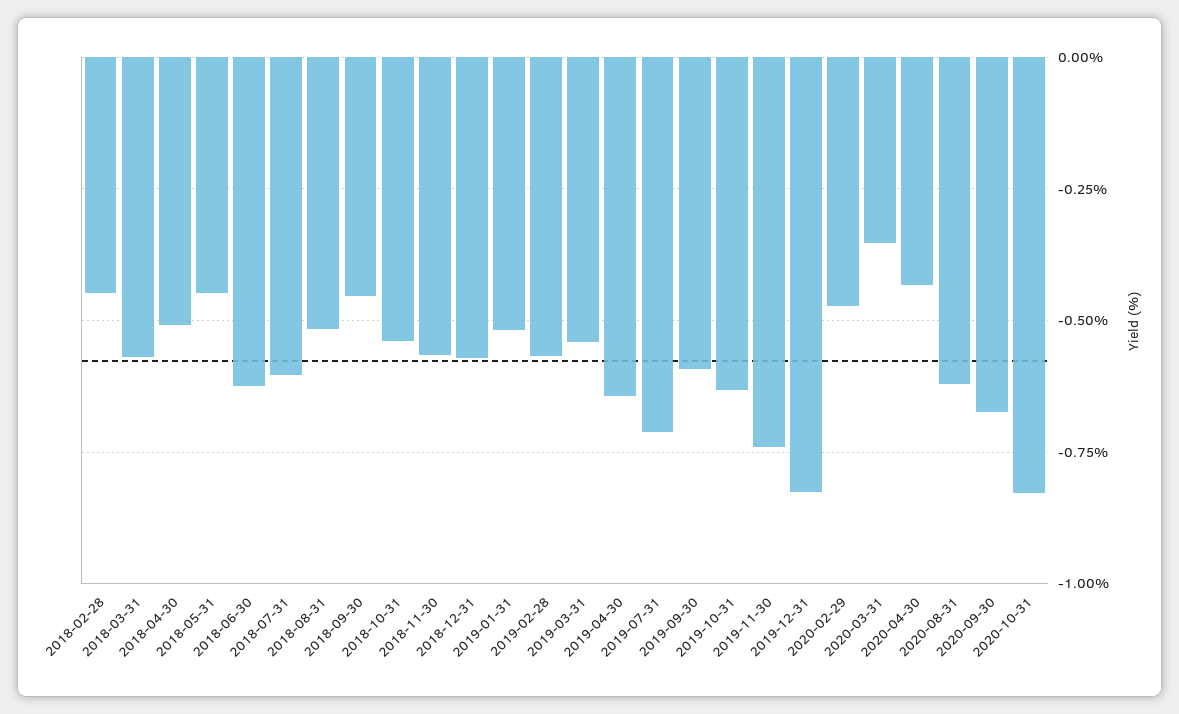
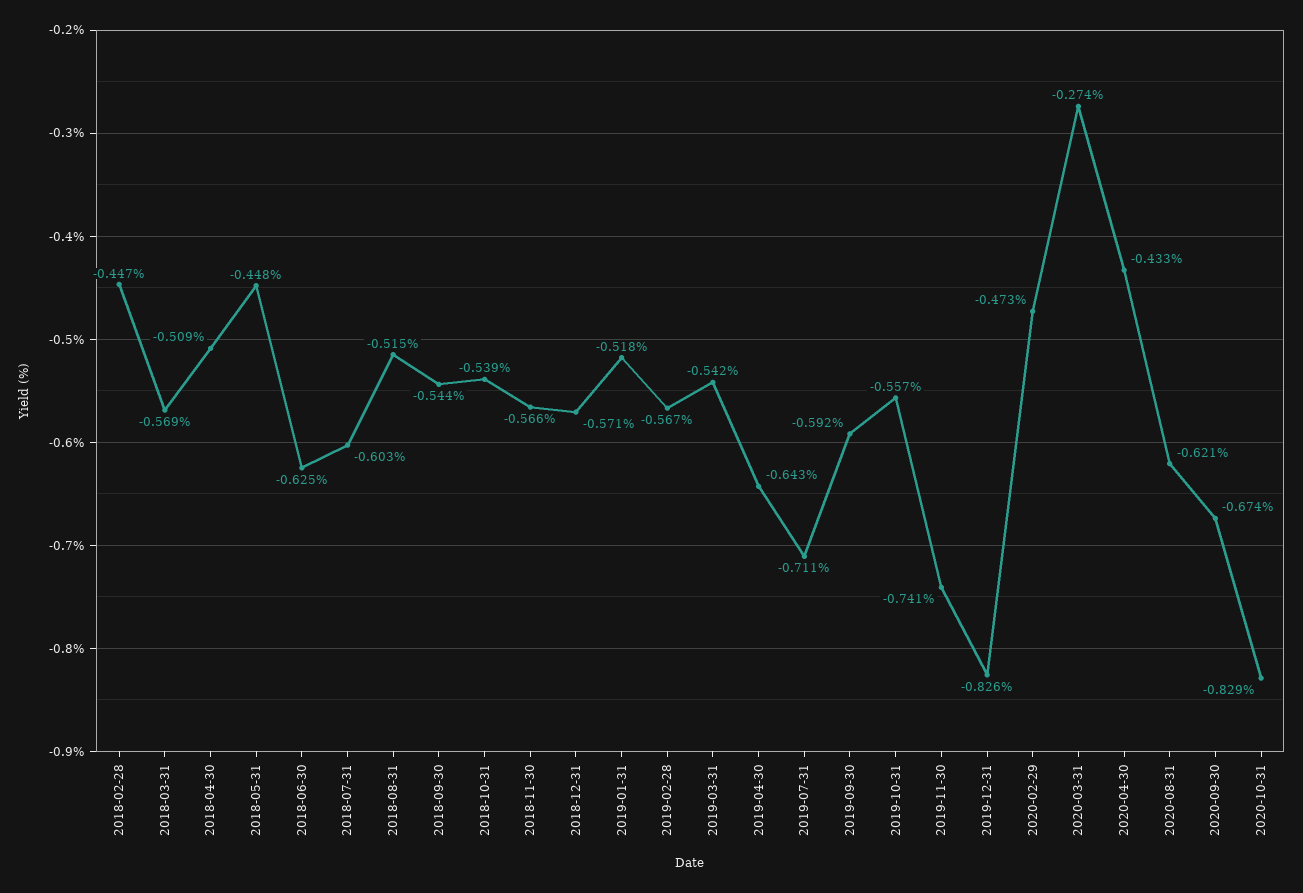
2018-09-30: -0.45 -> -0.544
2019-10-31: -0.625 -> -0.557
2020-03-31: -0.35 -> -0.274

